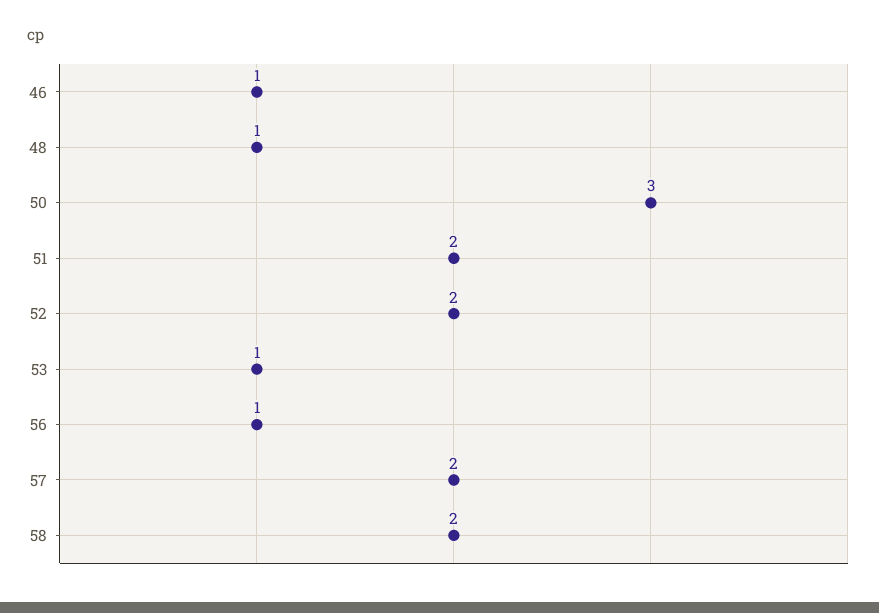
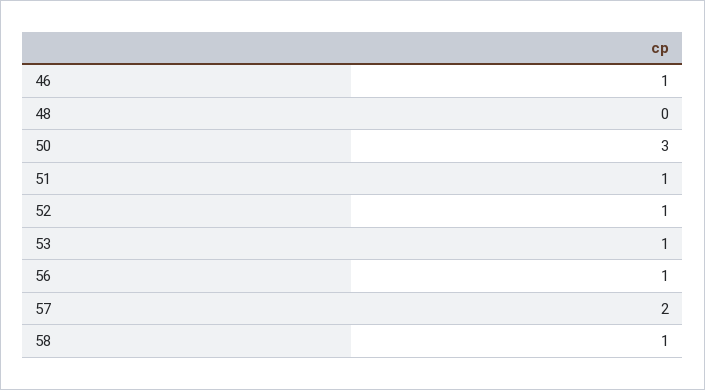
48: 1 -> 0
51: 2 -> 1
52: 2 -> 1
58: 2 -> 1

